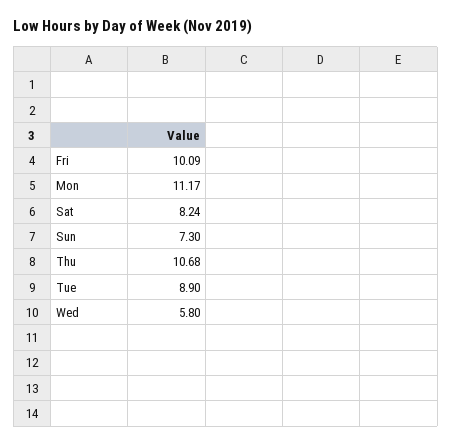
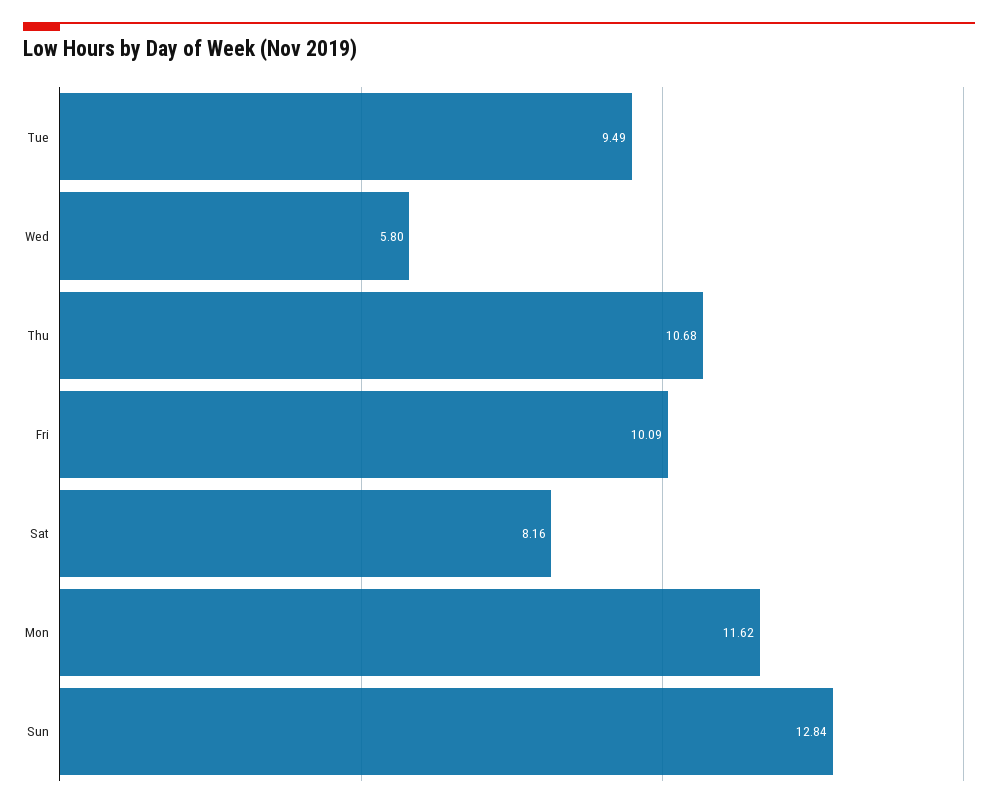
Mon: 11.17 -> 11.62
Sat: 8.24 -> 8.16
Sun: 7.3 -> 12.84
Tue: 8.9 -> 9.49

